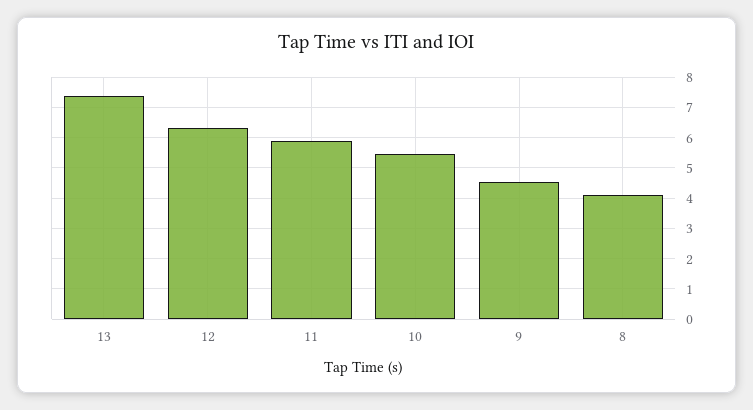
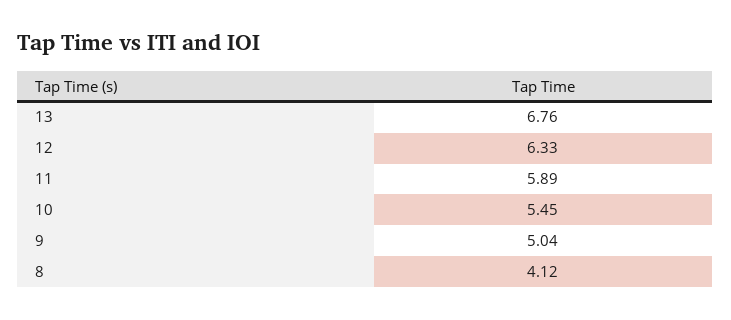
13: 7.4 -> 6.76
9: 4.6 -> 5.04

